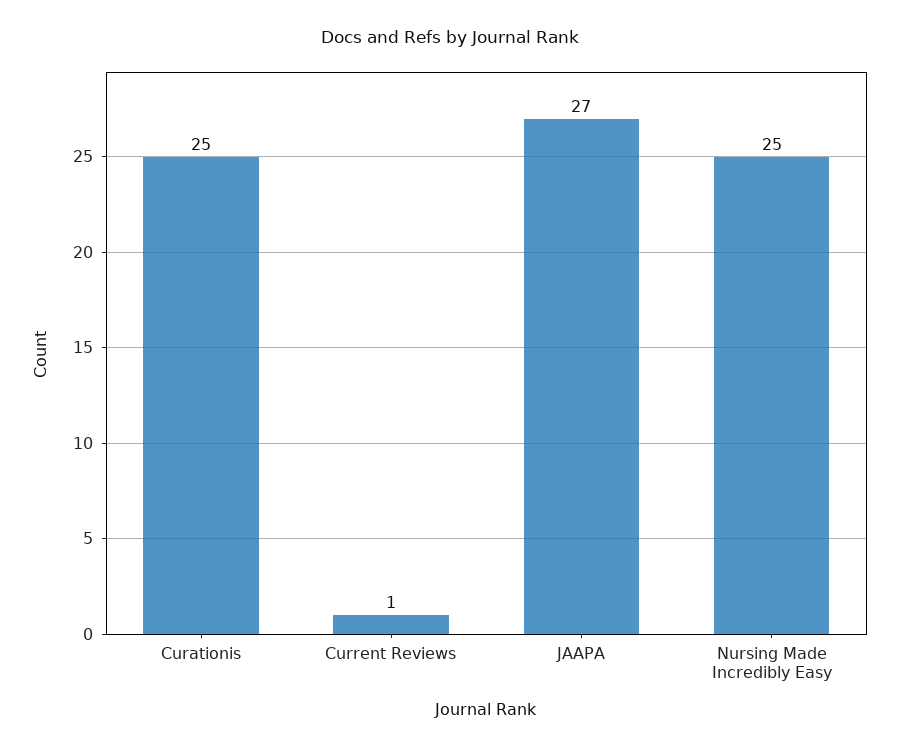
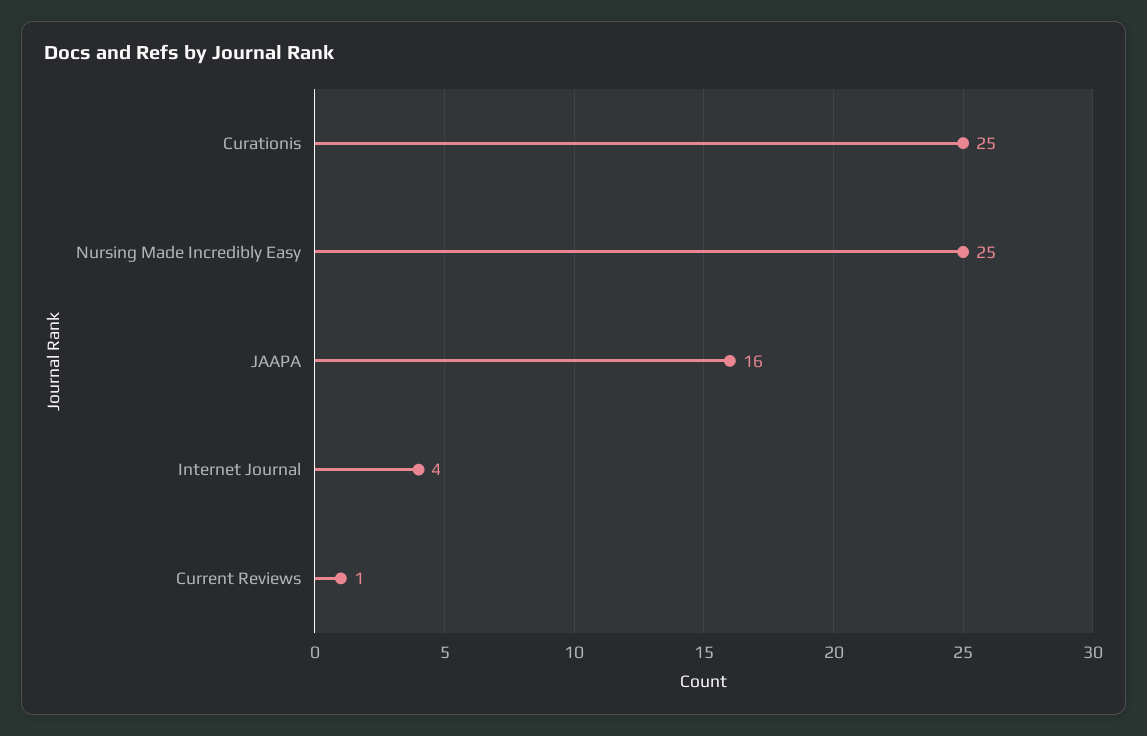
JAAPA: 27 -> 16
Internet Journal: none -> 4

